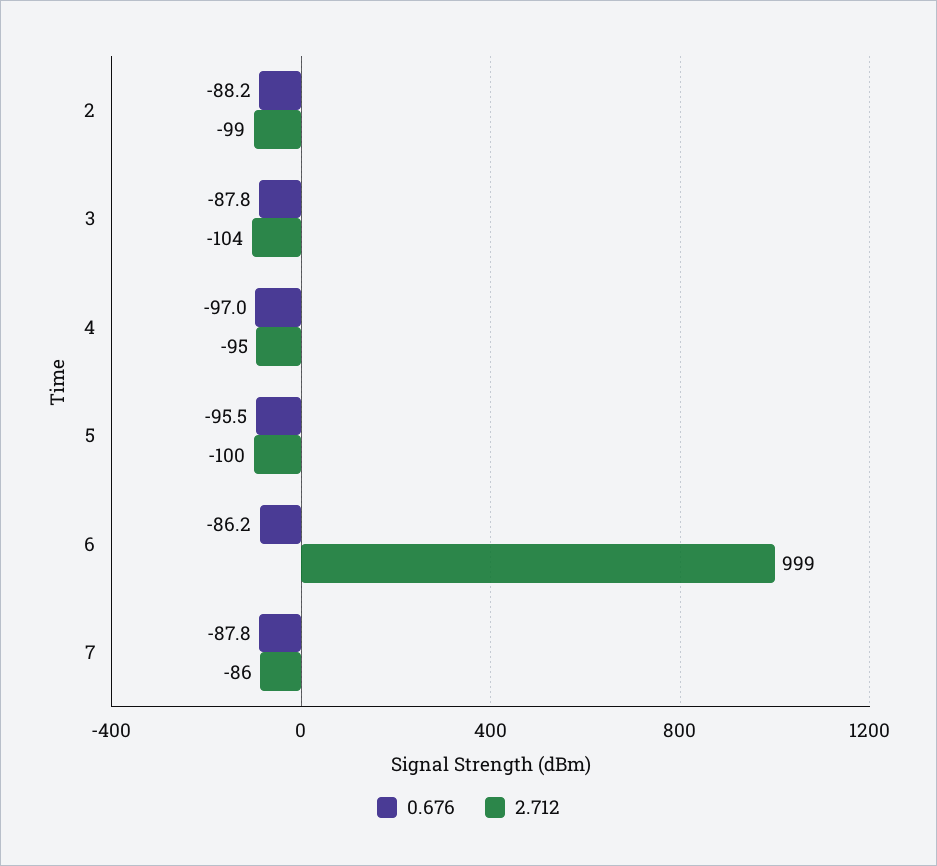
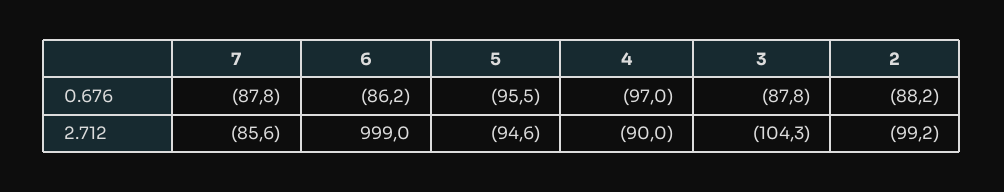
2.712, 4: -95 -> -90
2.712, 5: -100 -> -94.6

